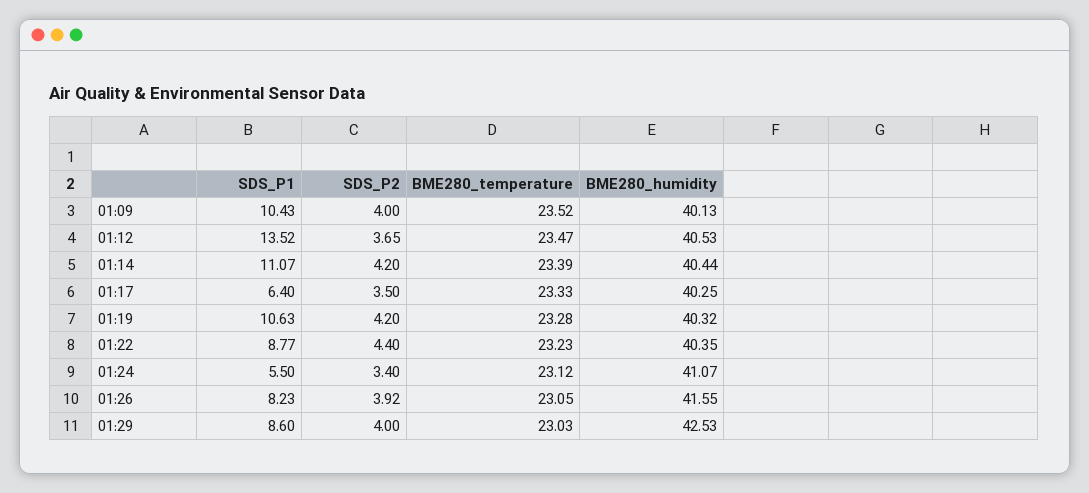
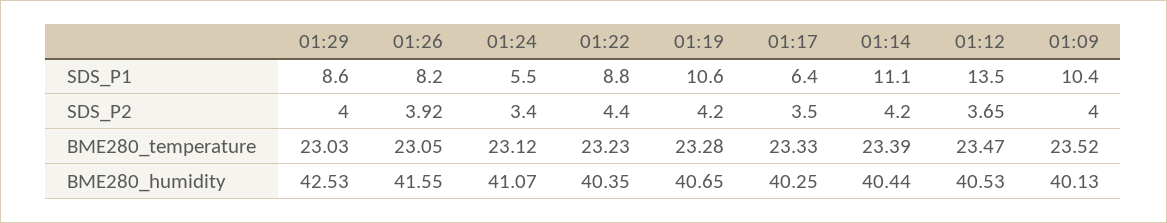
BME280_humidity, 01:19: 40.32 -> 40.65

